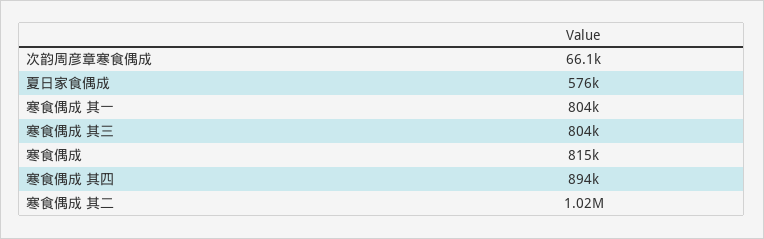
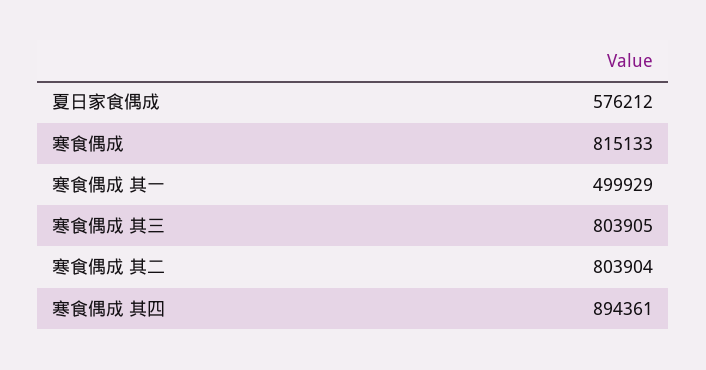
次韵周彦章寒食偶成: 66100 -> none
寒食偶成 其一: 804000 -> 499929
寒食偶成 其二: 1020000 -> 803904

